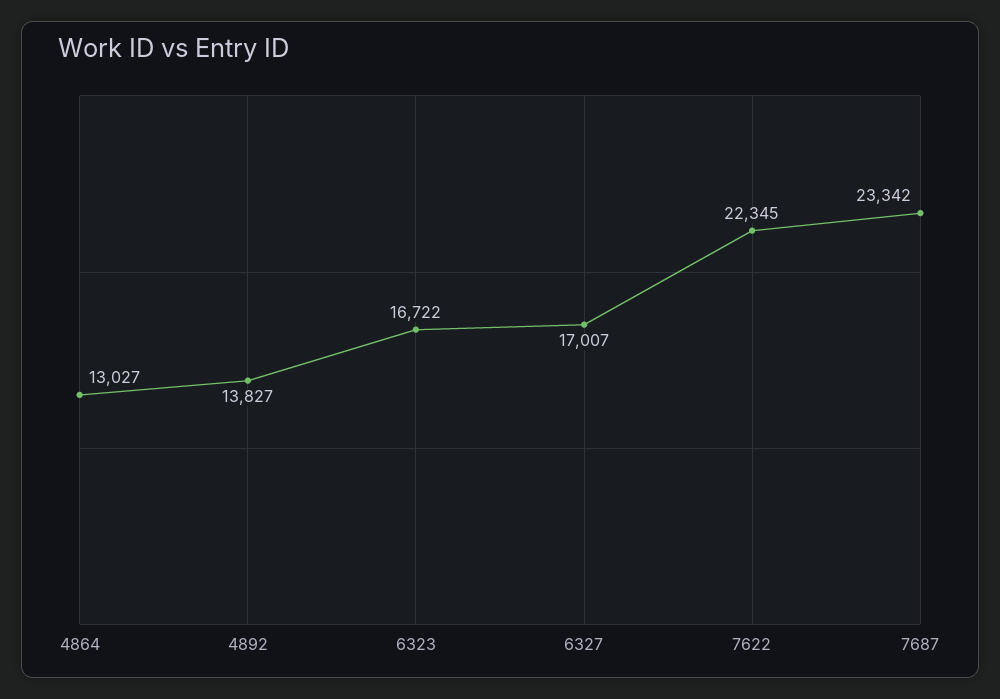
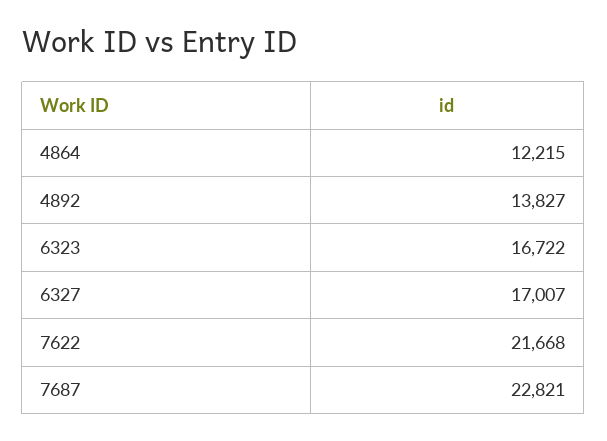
4864: 13027 -> 12215
7622: 22345 -> 21668
7687: 23342 -> 22821

